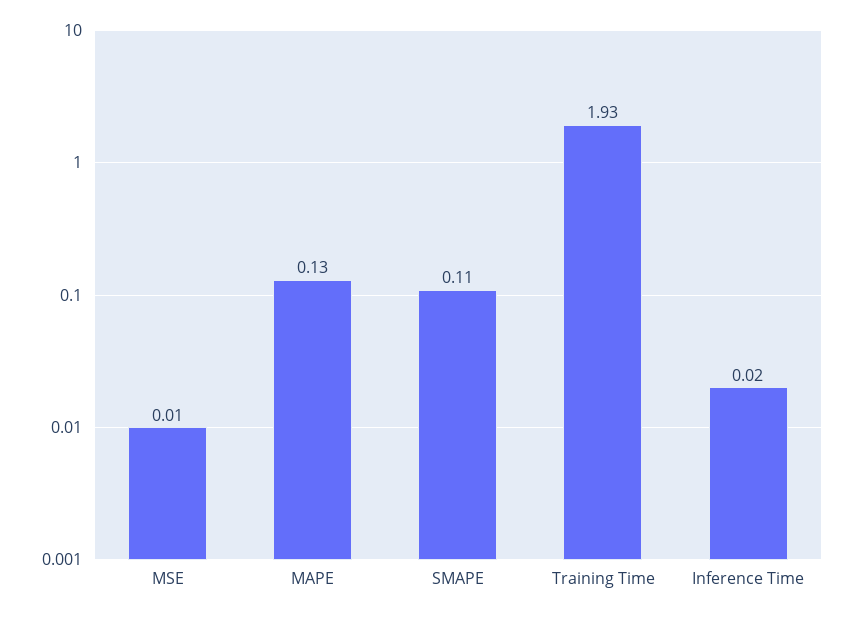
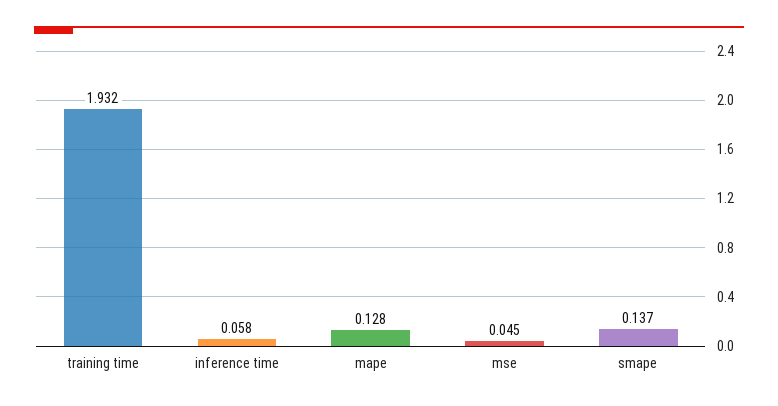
MSE: 0.01 -> 0.045
SMAPE: 0.11 -> 0.137
Inference Time: 0.02 -> 0.058

